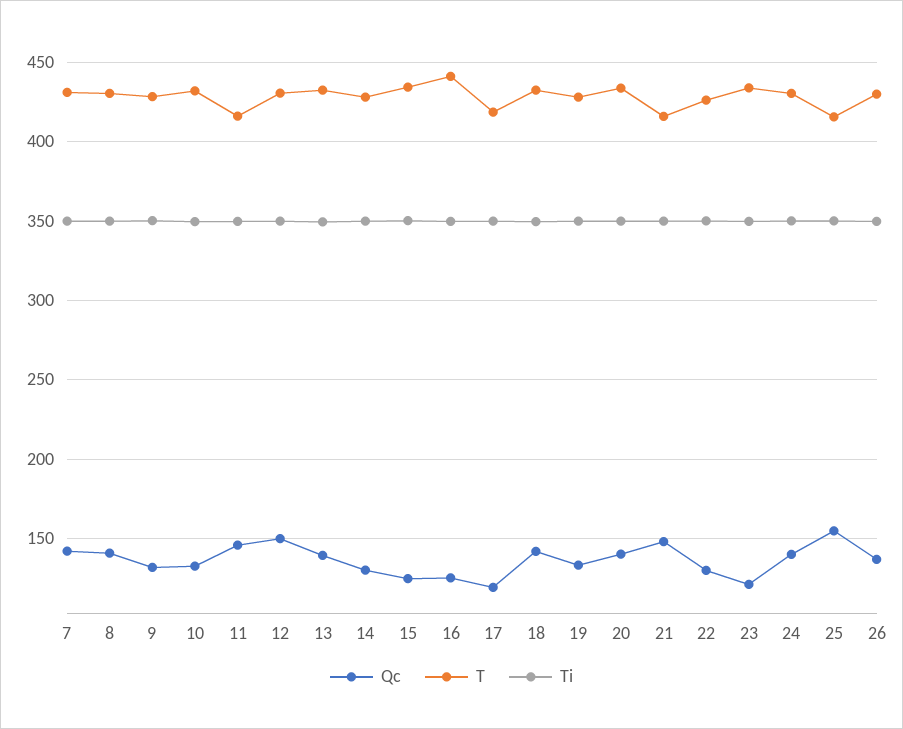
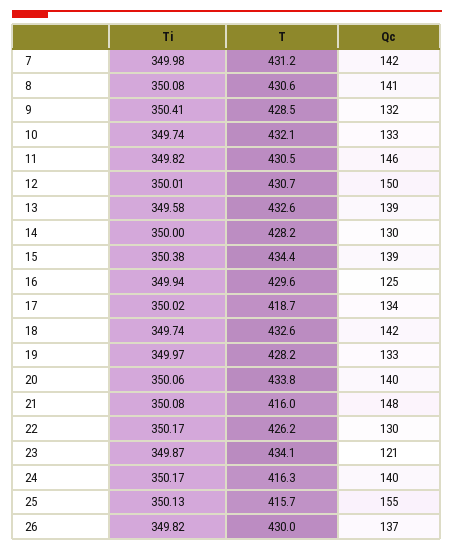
T, 11: 415 -> 430.5
Qc, 15: 125 -> 139
T, 16: 440 -> 429.6
Qc, 17: 120 -> 134
T, 24: 430 -> 416.3

